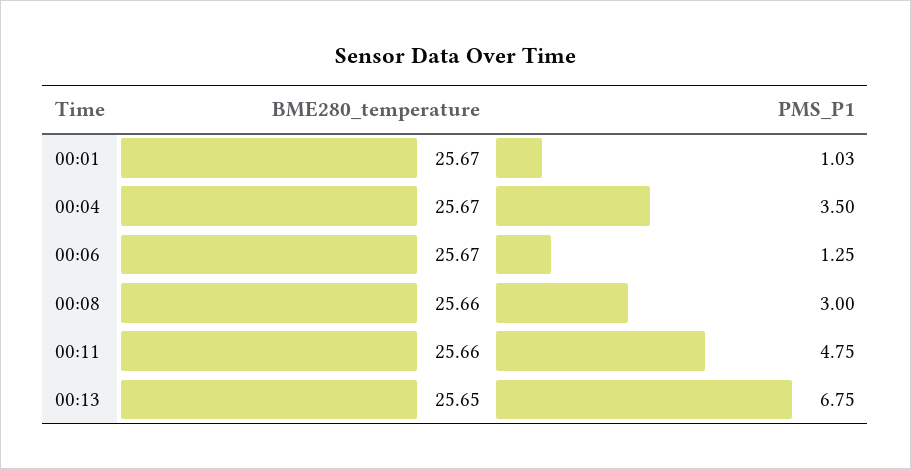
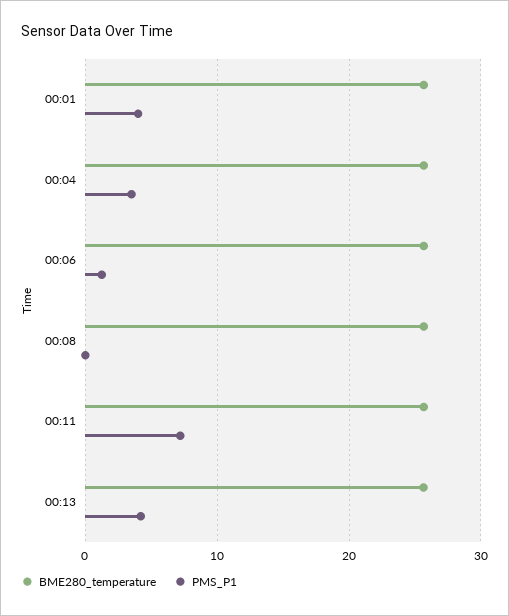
PMS_P1, 00:01: 1.03 -> 4
PMS_P1, 00:08: 3 -> 0
PMS_P1, 00:11: 4.75 -> 7
PMS_P1, 00:13: 6.75 -> 4

